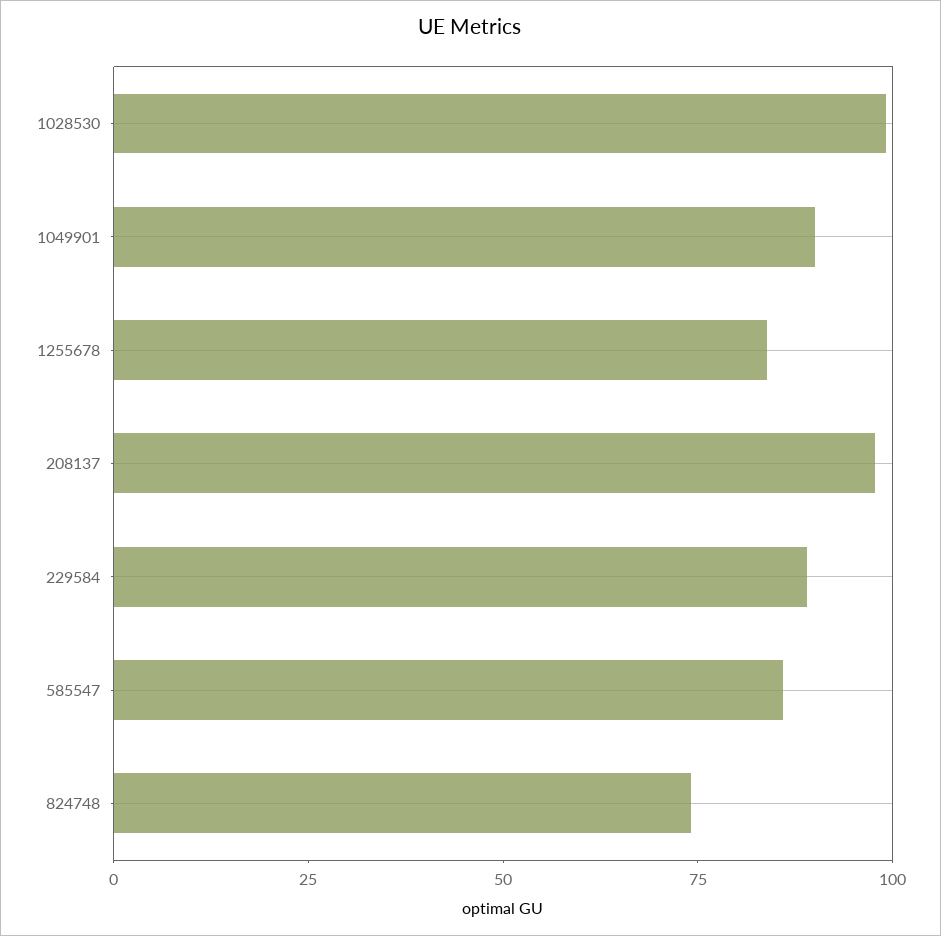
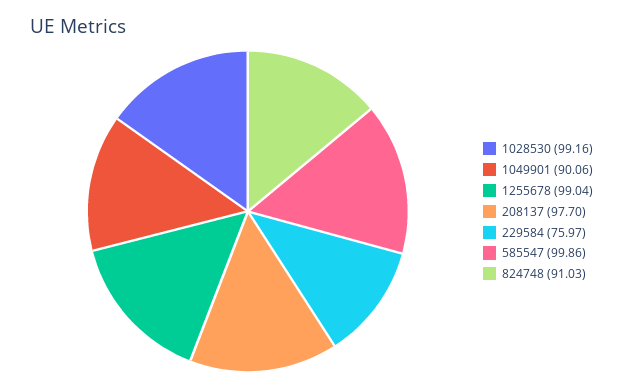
1255678: 85 -> 99.04
229584: 90 -> 75.97
585547: 85 -> 99.86
824748: 75 -> 91.03

